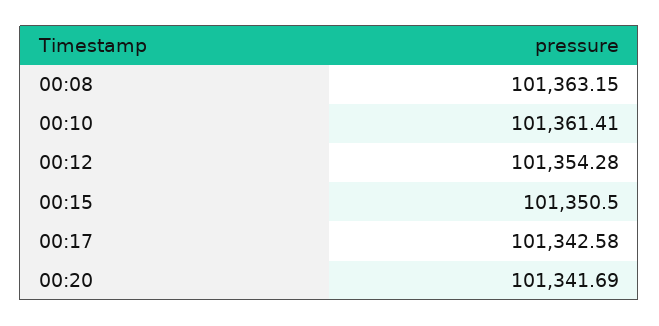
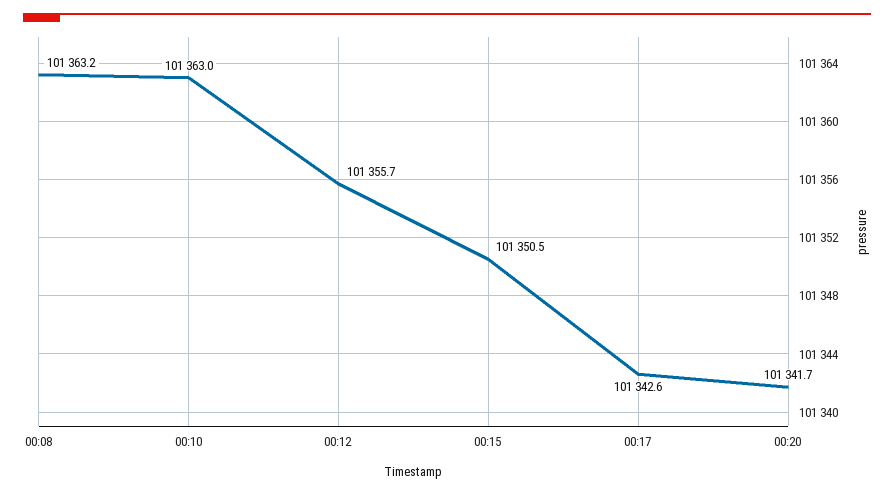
00:10: 101361.41 -> 101363
00:12: 101354.28 -> 101355.7

